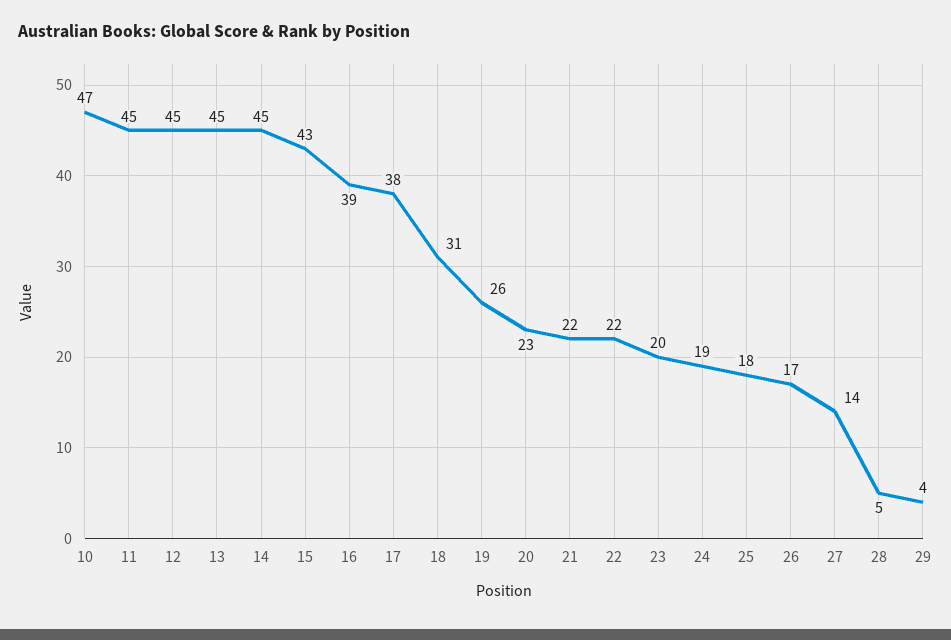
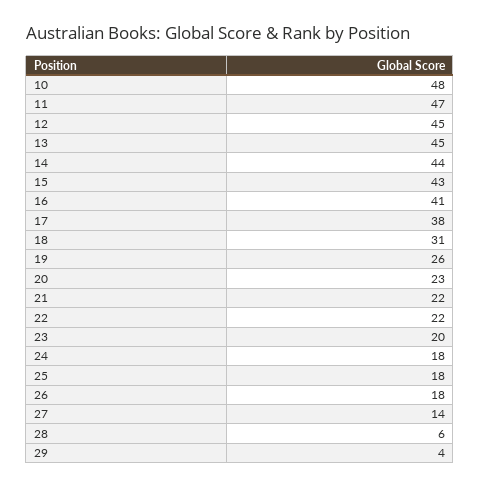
10: 47 -> 48
11: 45 -> 47
14: 45 -> 44
16: 39 -> 41
24: 19 -> 18
26: 17 -> 18
28: 5 -> 6

